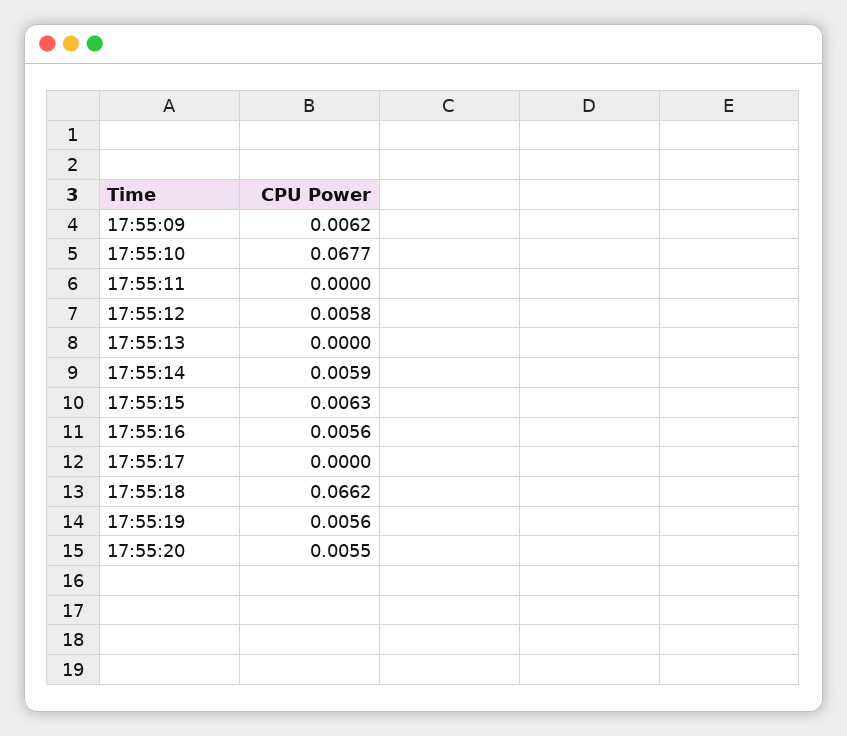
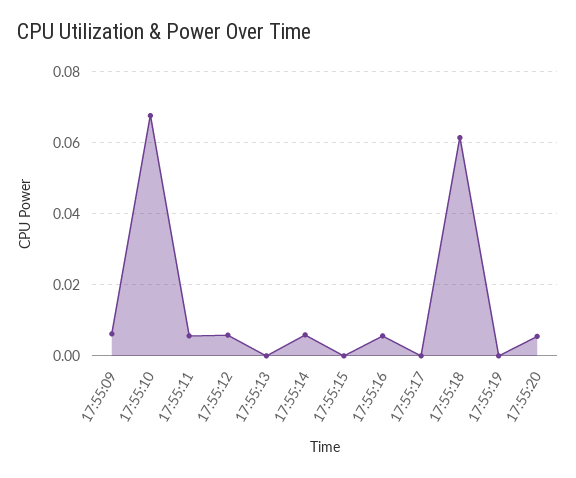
17:55:11: 0 -> 0.006
17:55:15: 0.0063 -> 0
17:55:18: 0.0662 -> 0.062
17:55:19: 0.0056 -> 0

